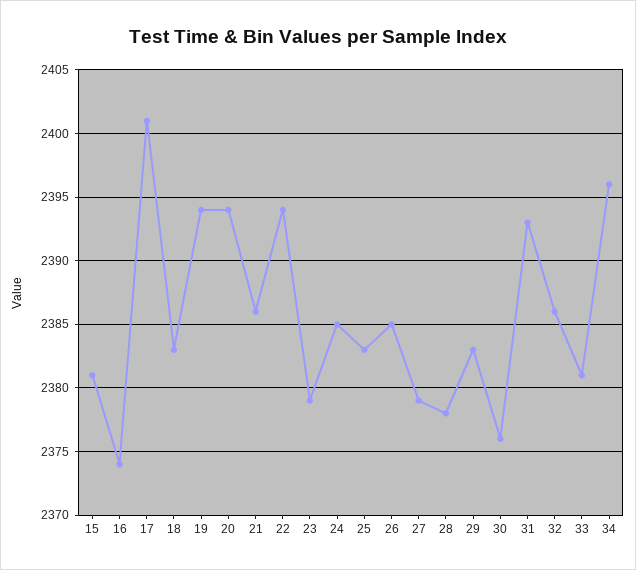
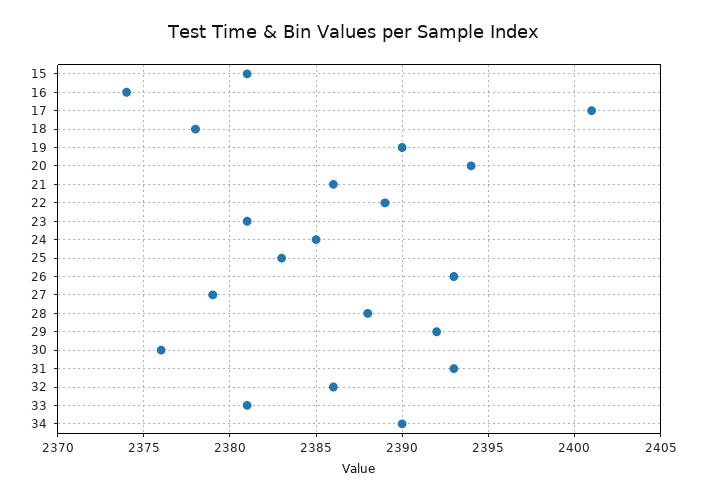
18: 2383 -> 2378
19: 2394 -> 2390
22: 2394 -> 2389
23: 2379 -> 2381
26: 2385 -> 2393
28: 2378 -> 2388
29: 2383 -> 2392
34: 2396 -> 2390

